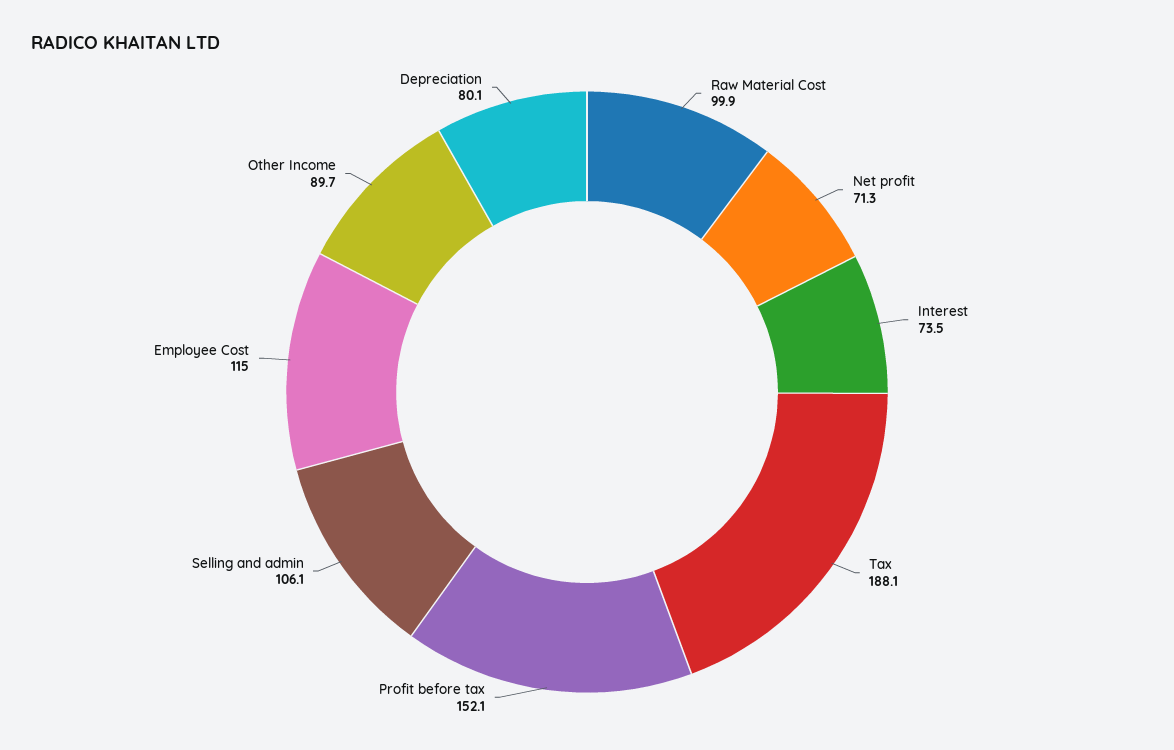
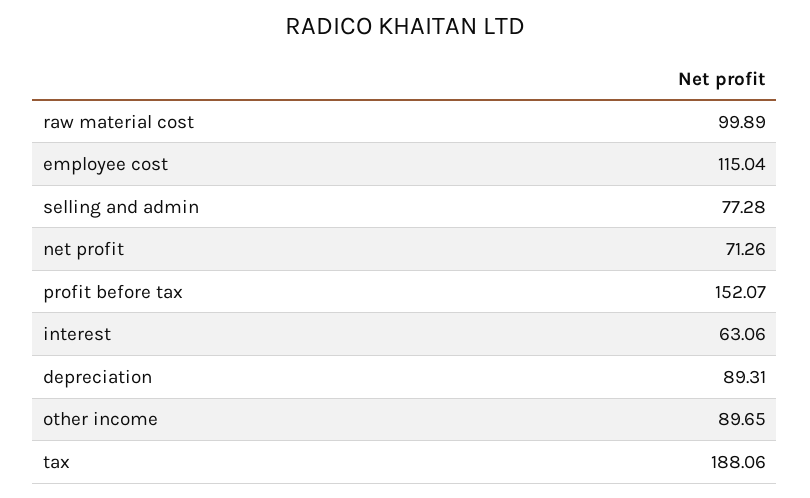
Interest: 73.5 -> 63.06
Selling and admin: 106.1 -> 77.28
Depreciation: 80.1 -> 89.31

